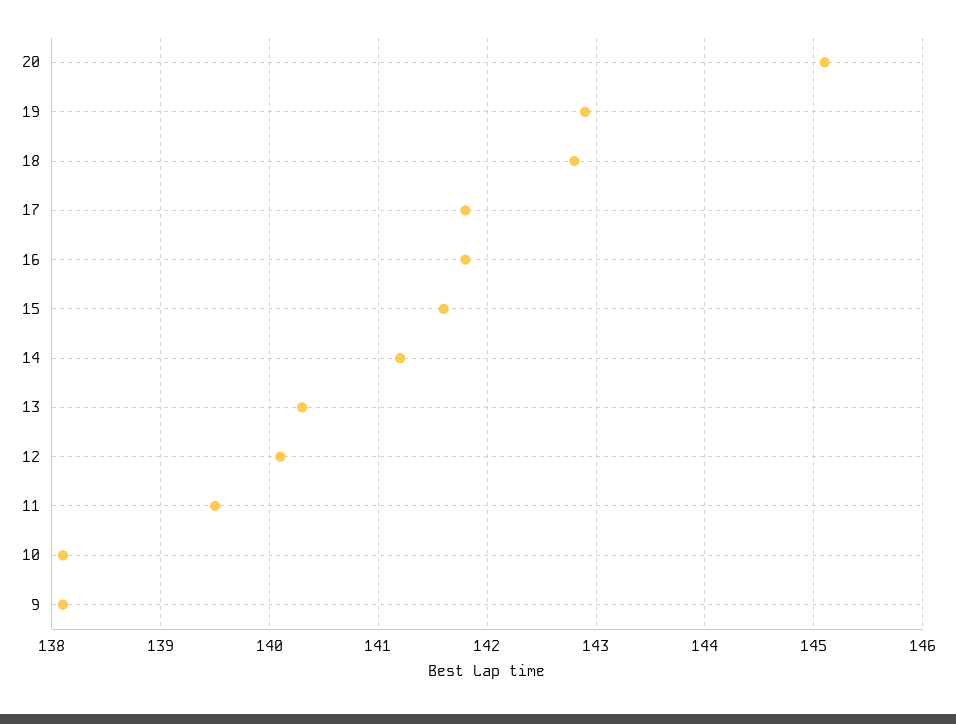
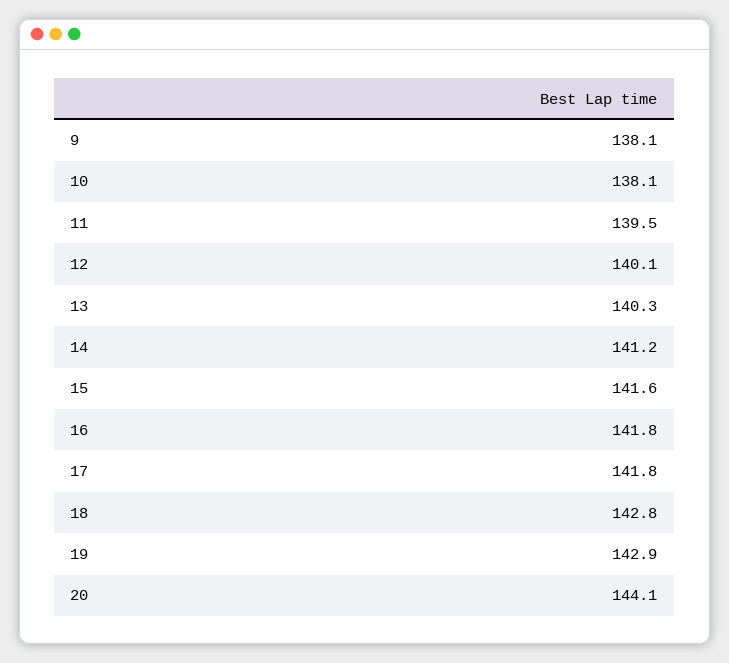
20: 145.1 -> 144.1

